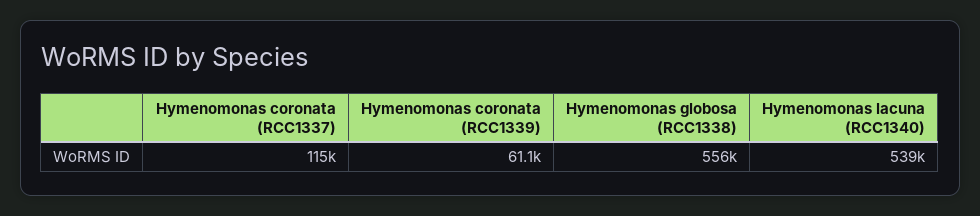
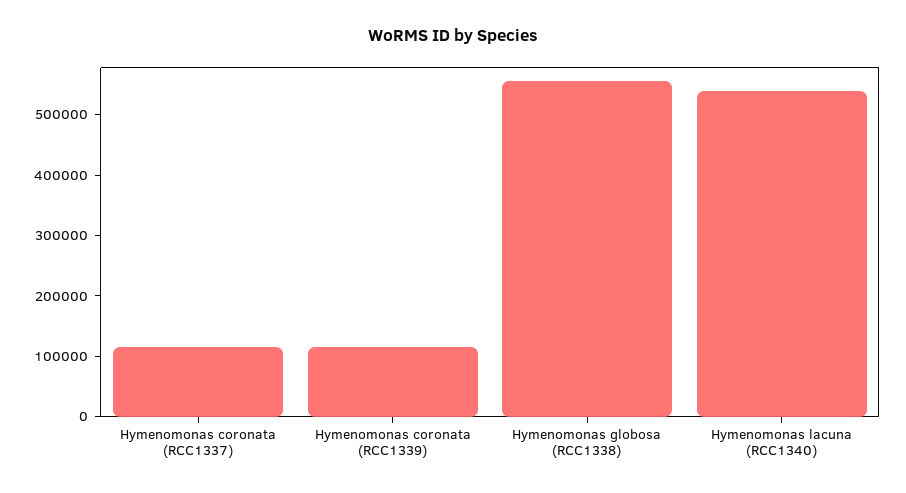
Hymenomonas coronata (RCC1339): 61100 -> 120000

